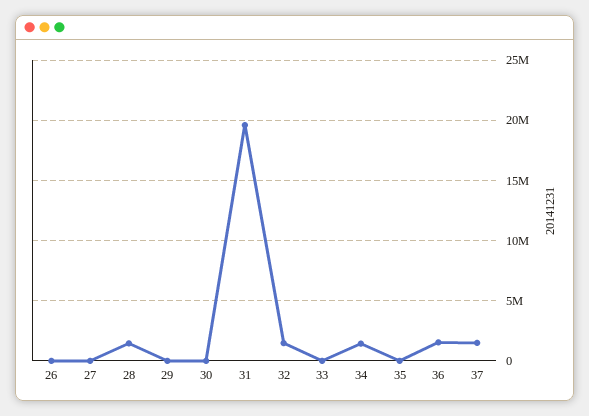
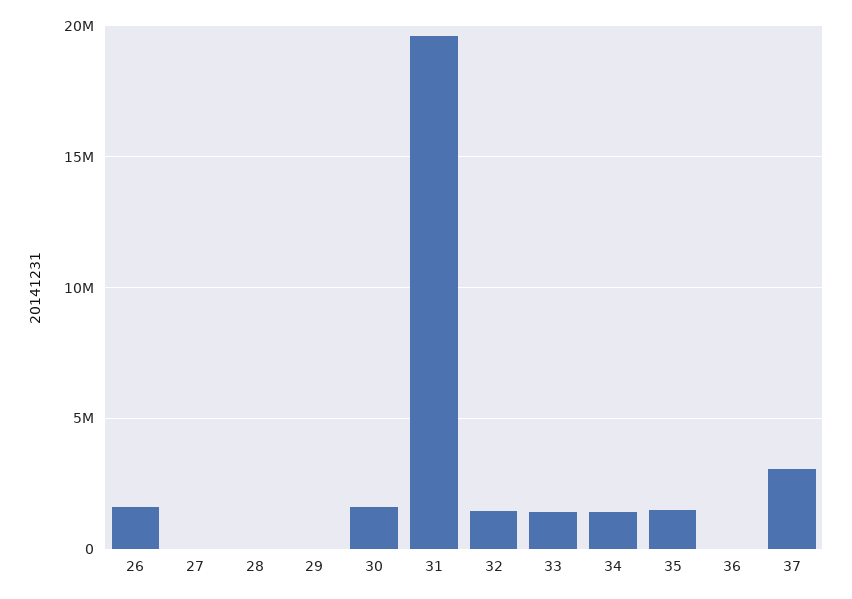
26: 0 -> 1500000
28: 1500000 -> 0
30: 0 -> 1500000
33: 0 -> 1500000
35: 0 -> 1500000
36: 1500000 -> 0
37: 1500000 -> 3000000

